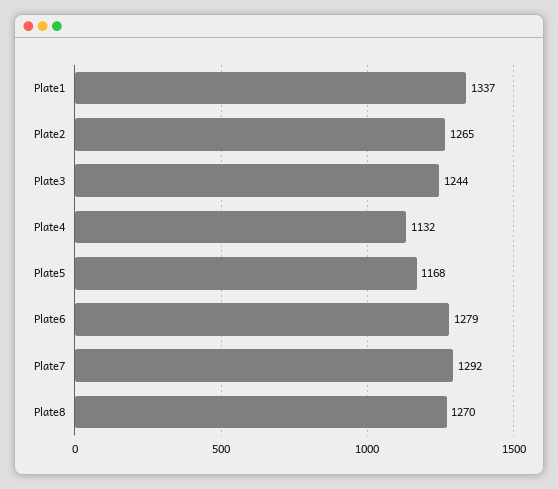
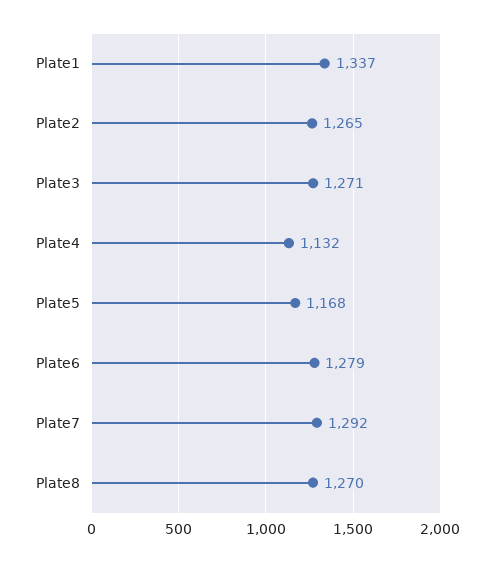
Plate3: 1244 -> 1271

